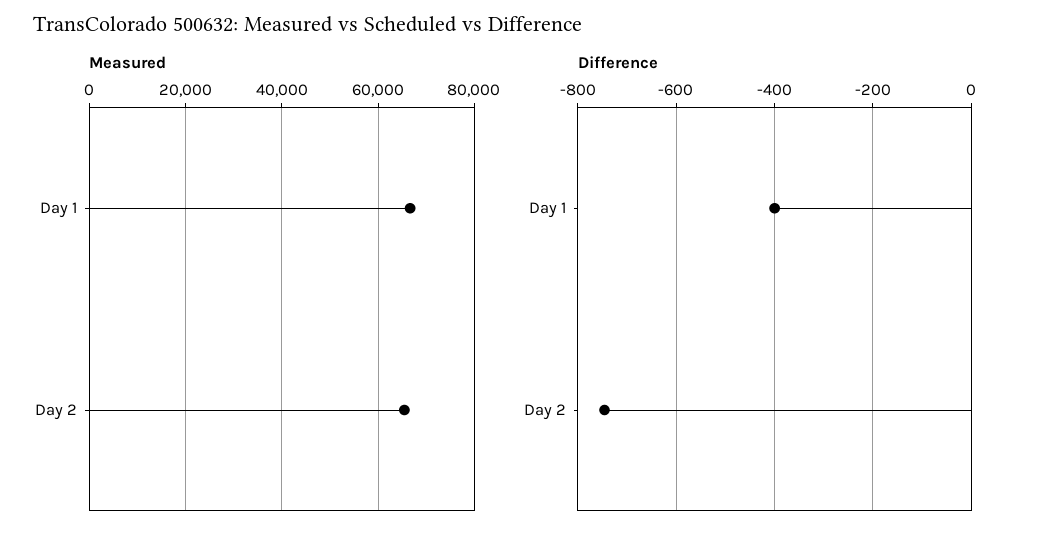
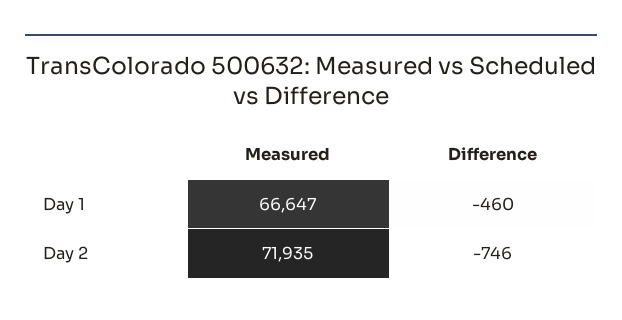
Measured, Day 2: 66000 -> 71935
Difference, Day 1: -400 -> -460

